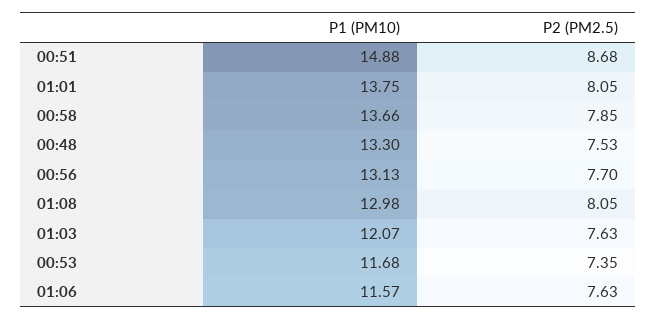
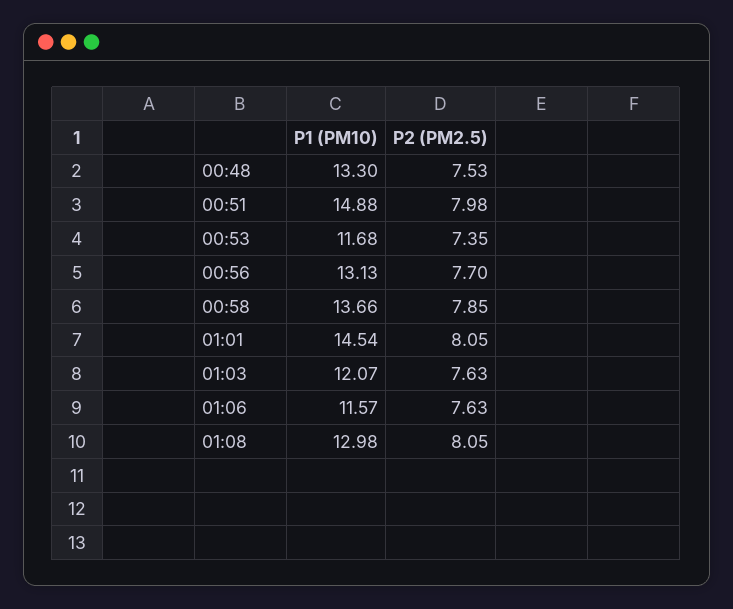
P2 (PM2.5), 00:51: 8.68 -> 7.98
P1 (PM10), 01:01: 13.75 -> 14.54

